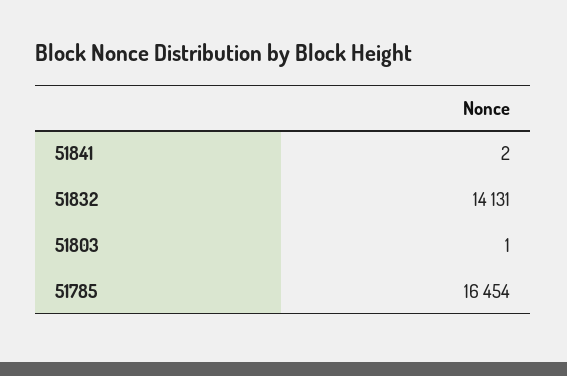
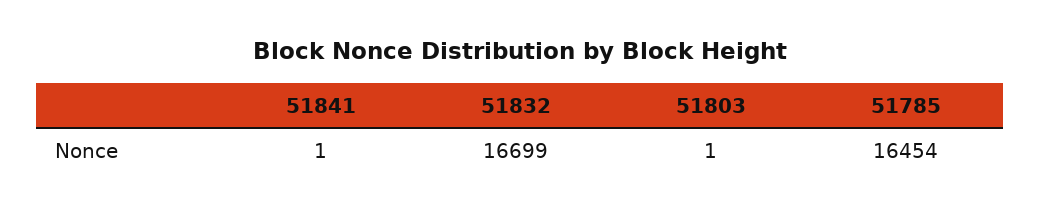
51841: 2 -> 1
51832: 14131 -> 16699

